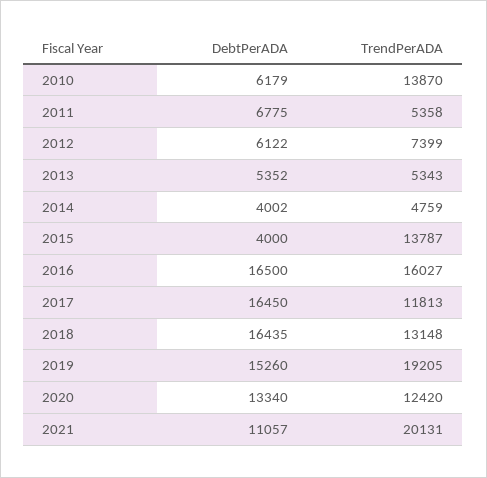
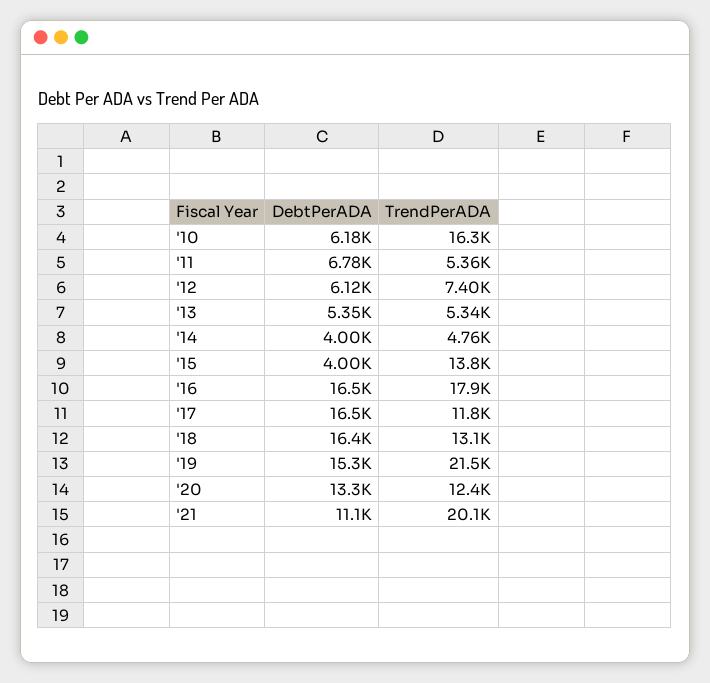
TrendPerADA, 2010: 13870 -> 16300
TrendPerADA, 2016: 16027 -> 17900
TrendPerADA, 2019: 19205 -> 21500

